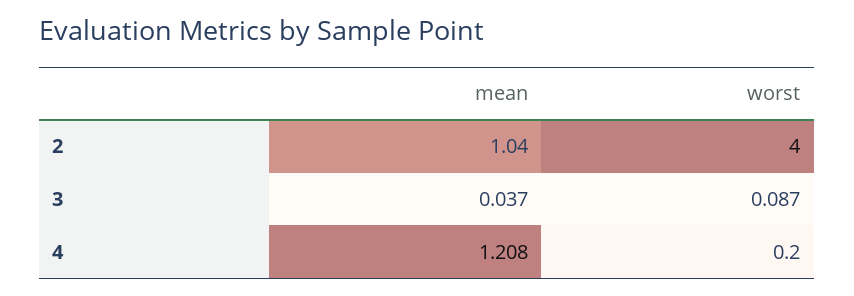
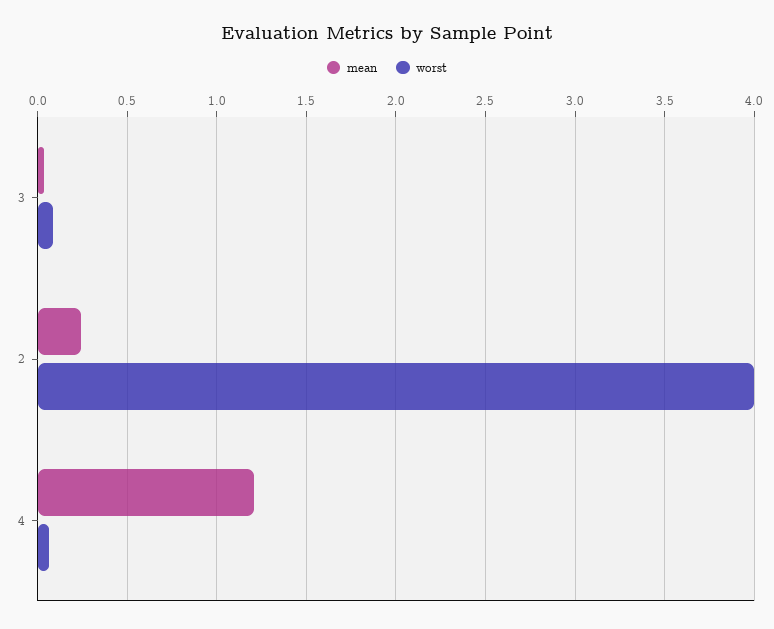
mean, 2: 1.04 -> 0.25
worst, 4: 0.2 -> 0.05

